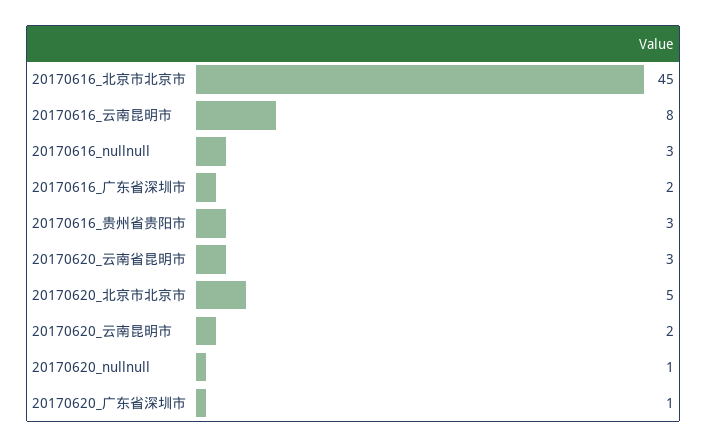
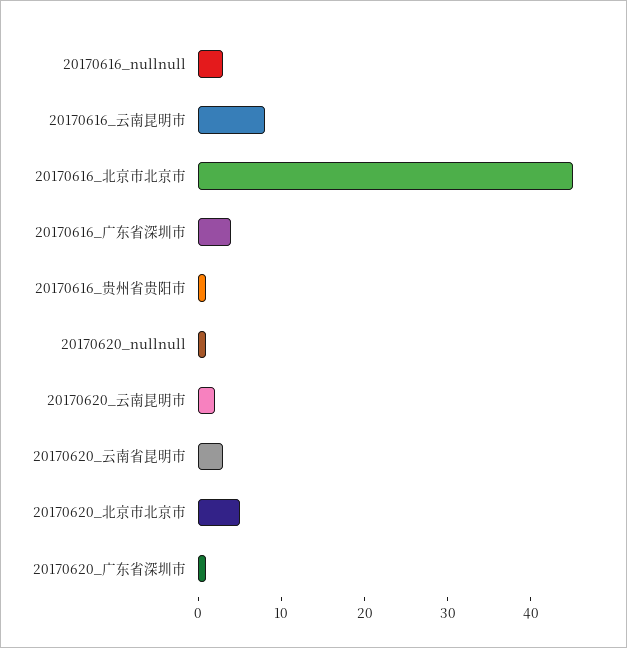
20170616_广东省深圳市: 2 -> 4
20170616_贵州省贵阳市: 3 -> 1

